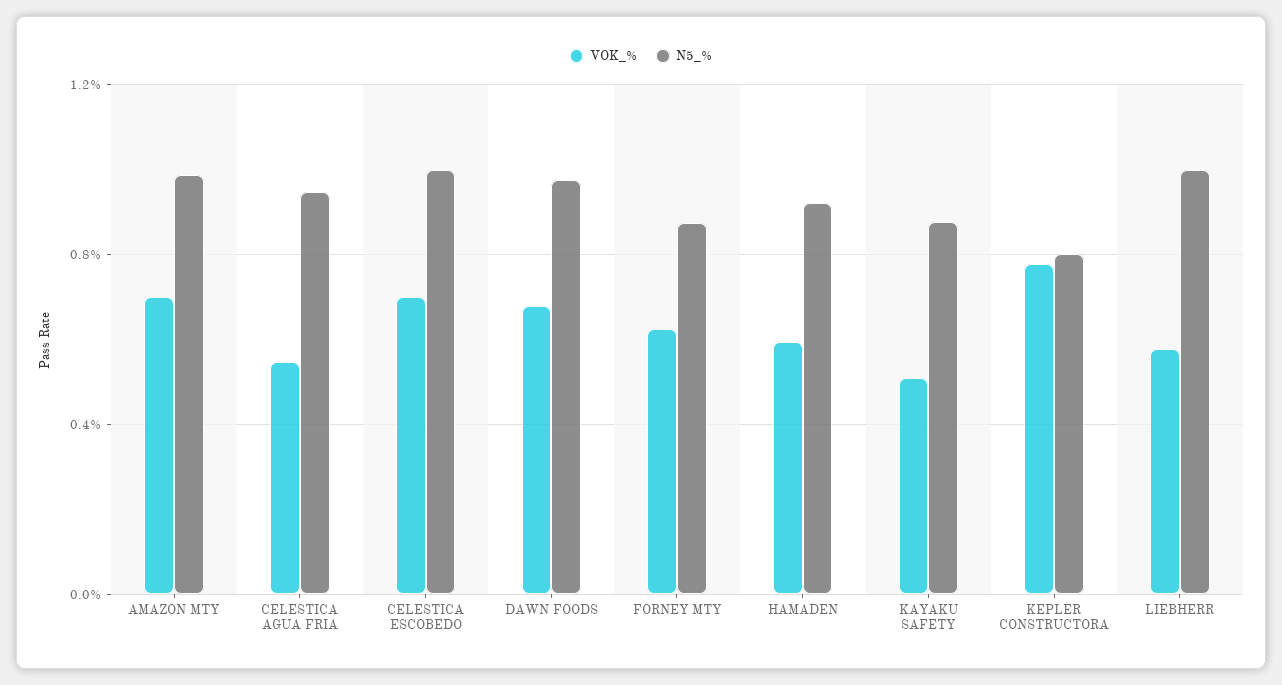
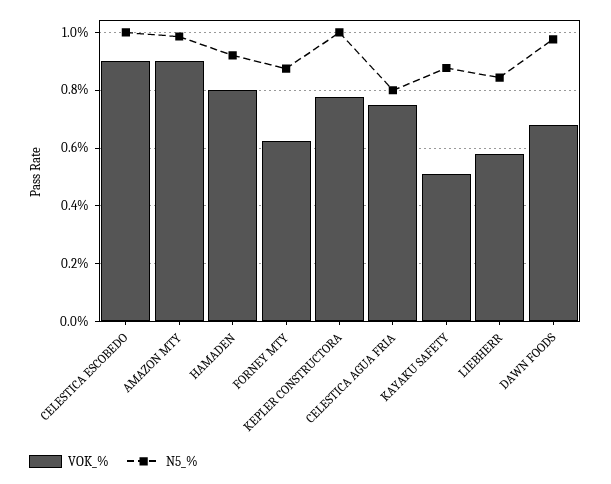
VOK_%, AMAZON MTY: 0.7 -> 0.9
VOK_%, CELESTICA AGUA FRIA: 0.55 -> 0.75
N5_%, CELESTICA AGUA FRIA: 0.95 -> 0.8
VOK_%, CELESTICA ESCOBEDO: 0.7 -> 0.9
VOK_%, HAMADEN: 0.6 -> 0.8
N5_%, KEPLER CONSTRUCTORA: 0.8 -> 1
N5_%, LIEBHERR: 1 -> 0.85

